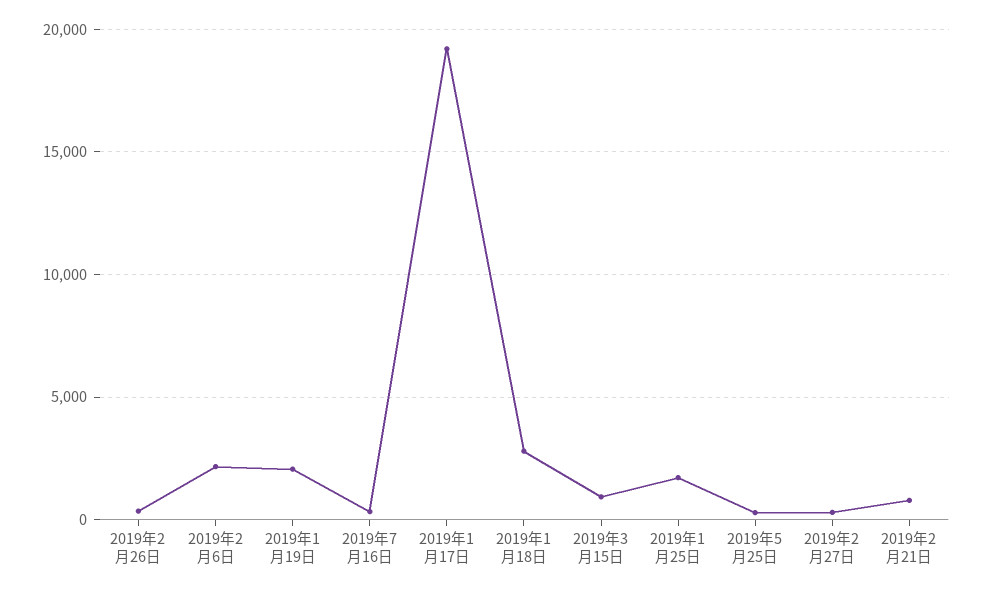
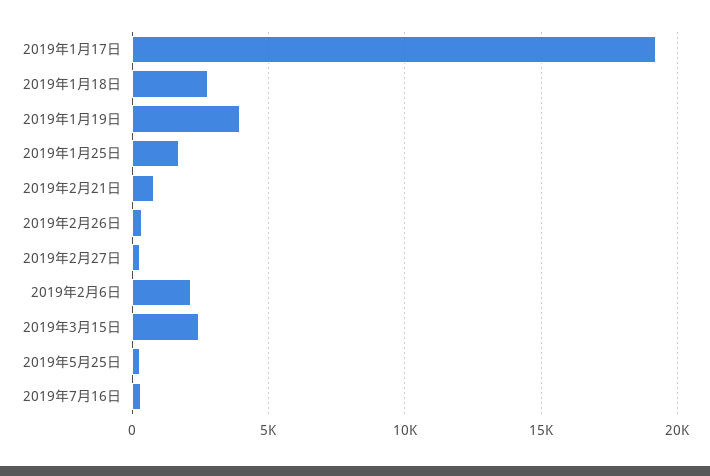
2019年1月19日: 2000 -> 4000
2019年3月15日: 1000 -> 2500

